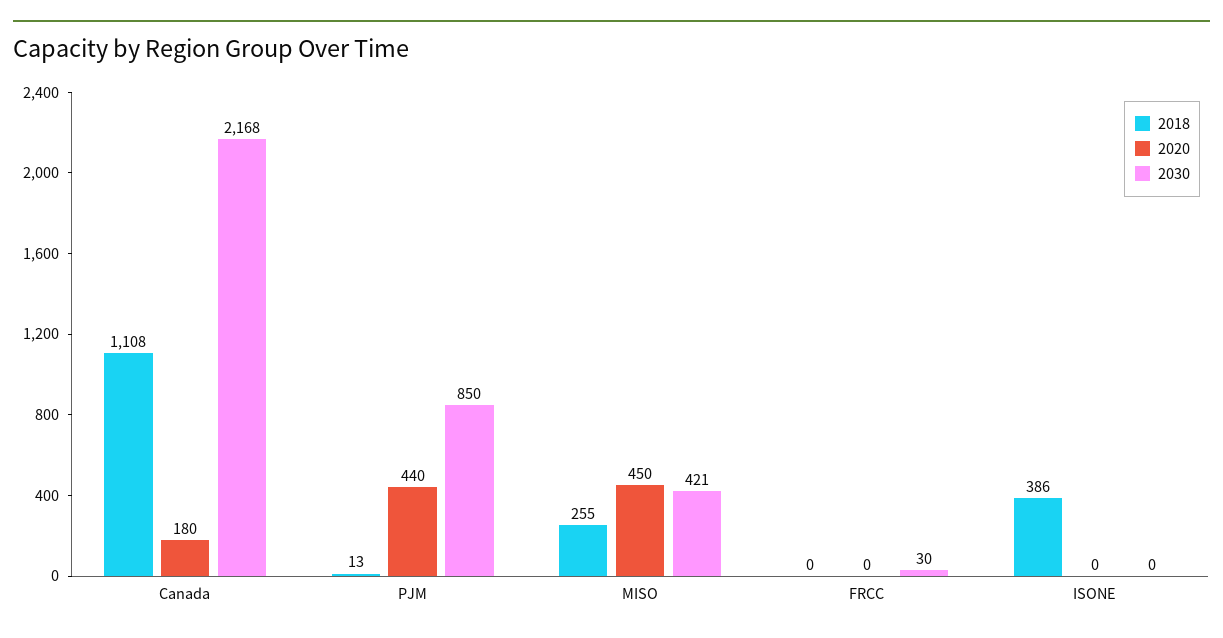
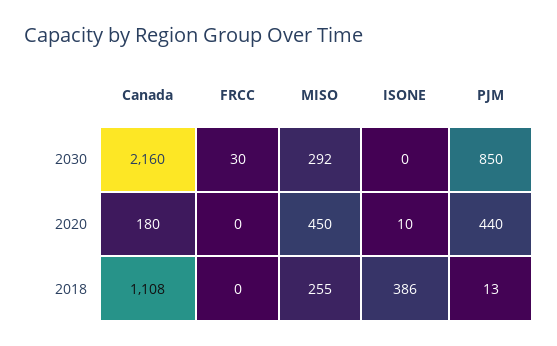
2030, Canada: 2168 -> 2160
2030, MISO: 421 -> 292
2020, ISONE: 0 -> 10

